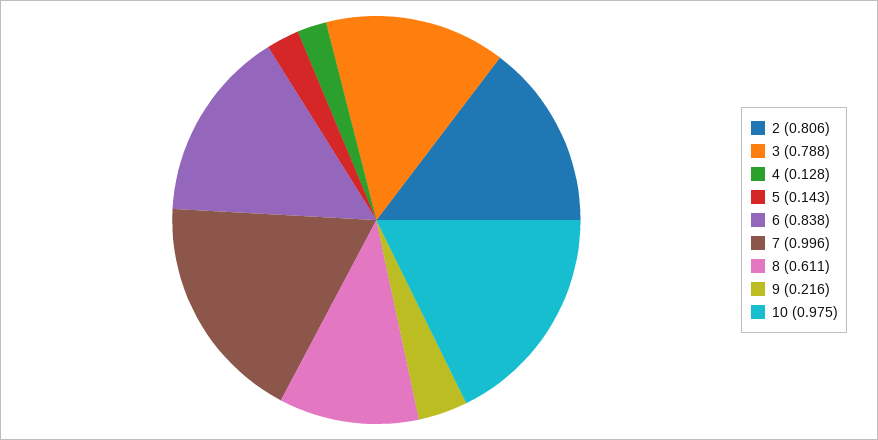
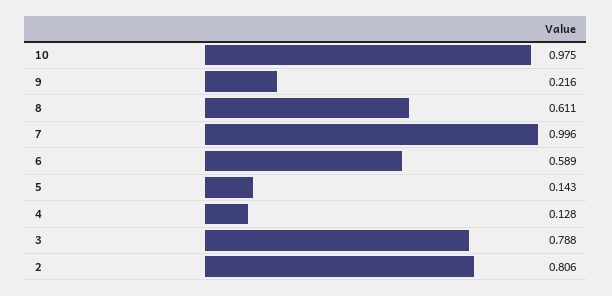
6: 0.838 -> 0.589

